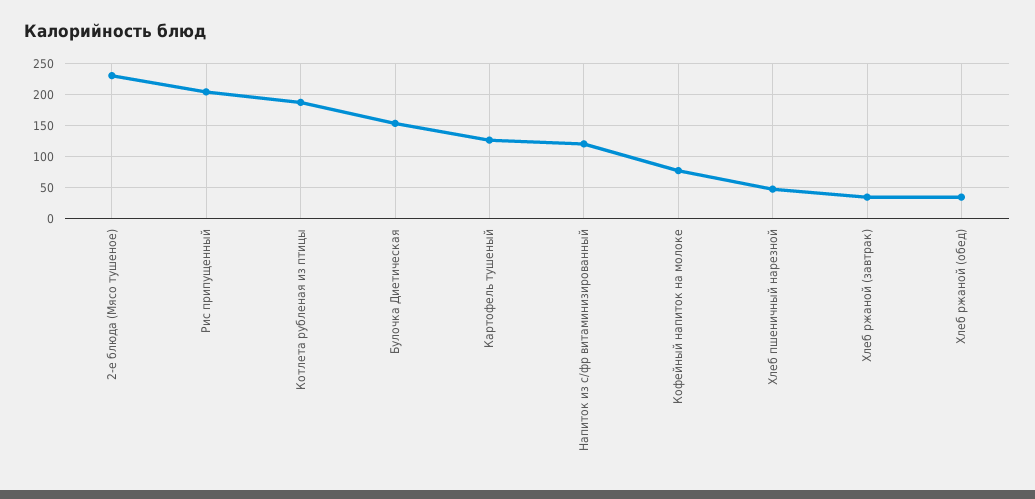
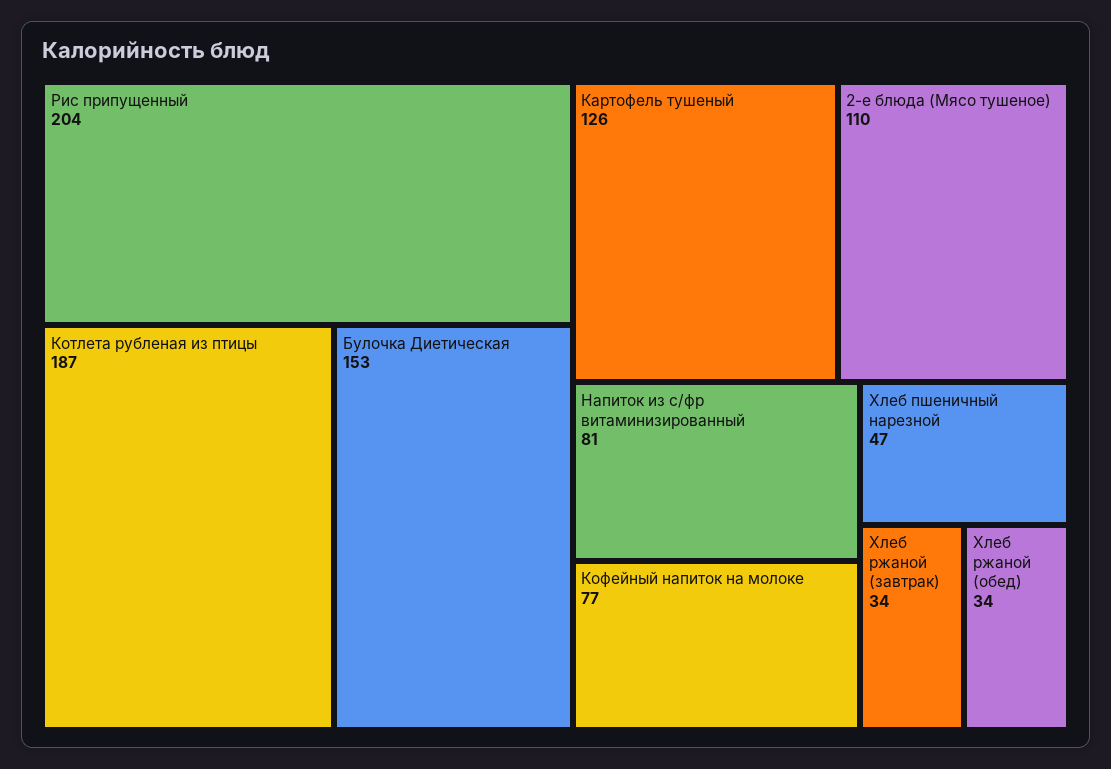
2-е блюда (Мясо тушеное): 230 -> 110
Напиток из с/фр витаминизированный: 120 -> 81

